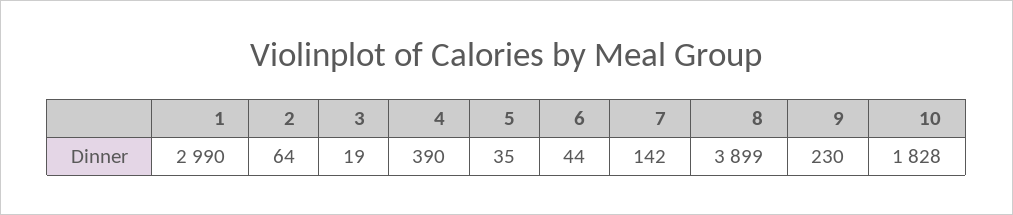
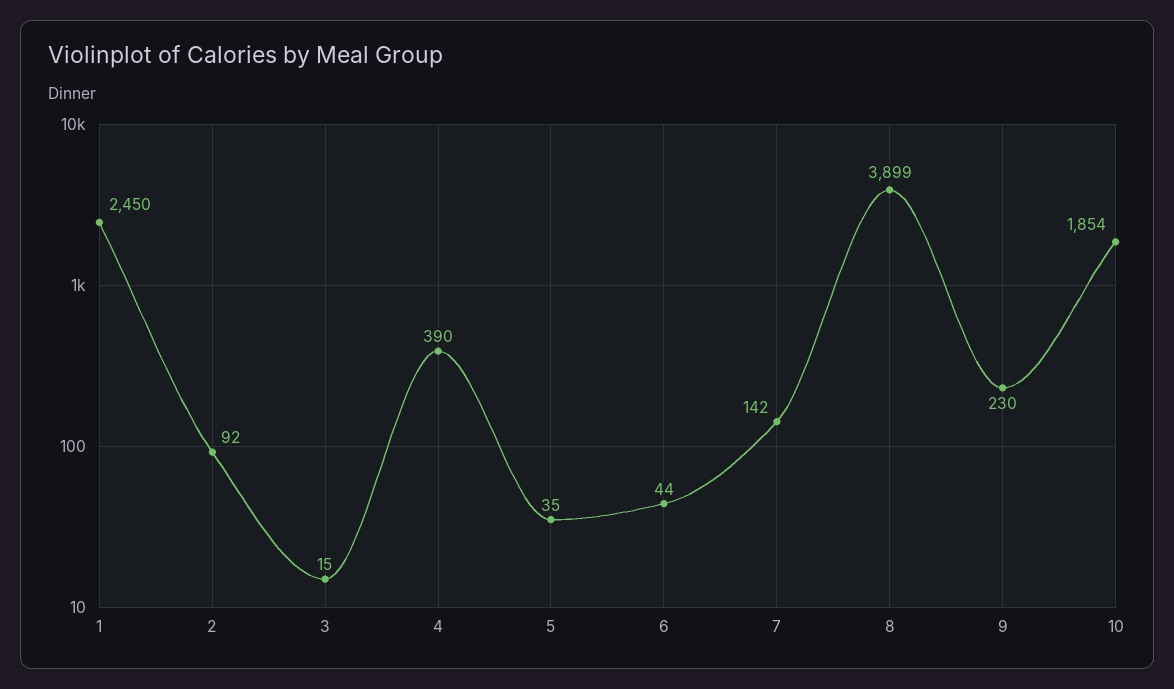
1: 2990 -> 2450
2: 64 -> 92
3: 19 -> 15
10: 1828 -> 1854

